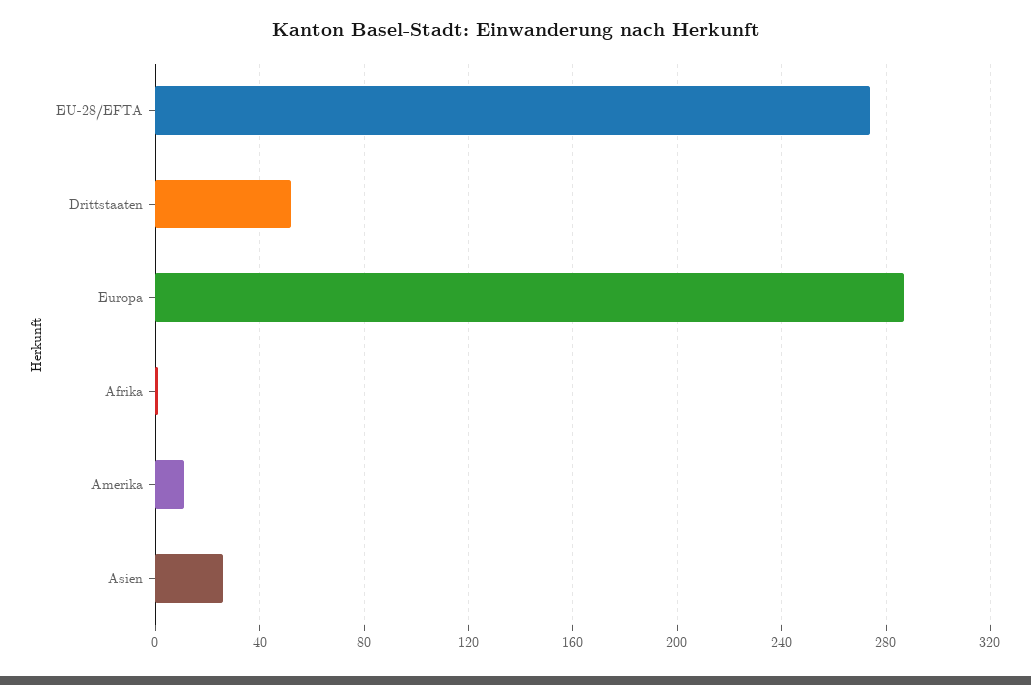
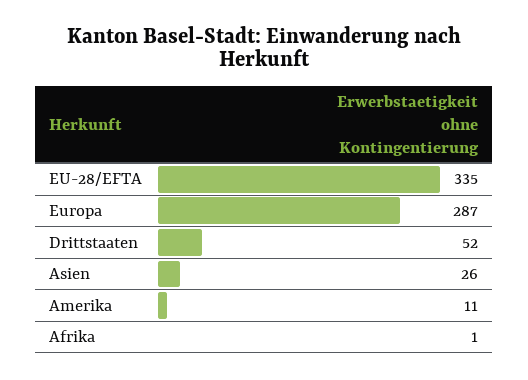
EU-28/EFTA: 275 -> 335

